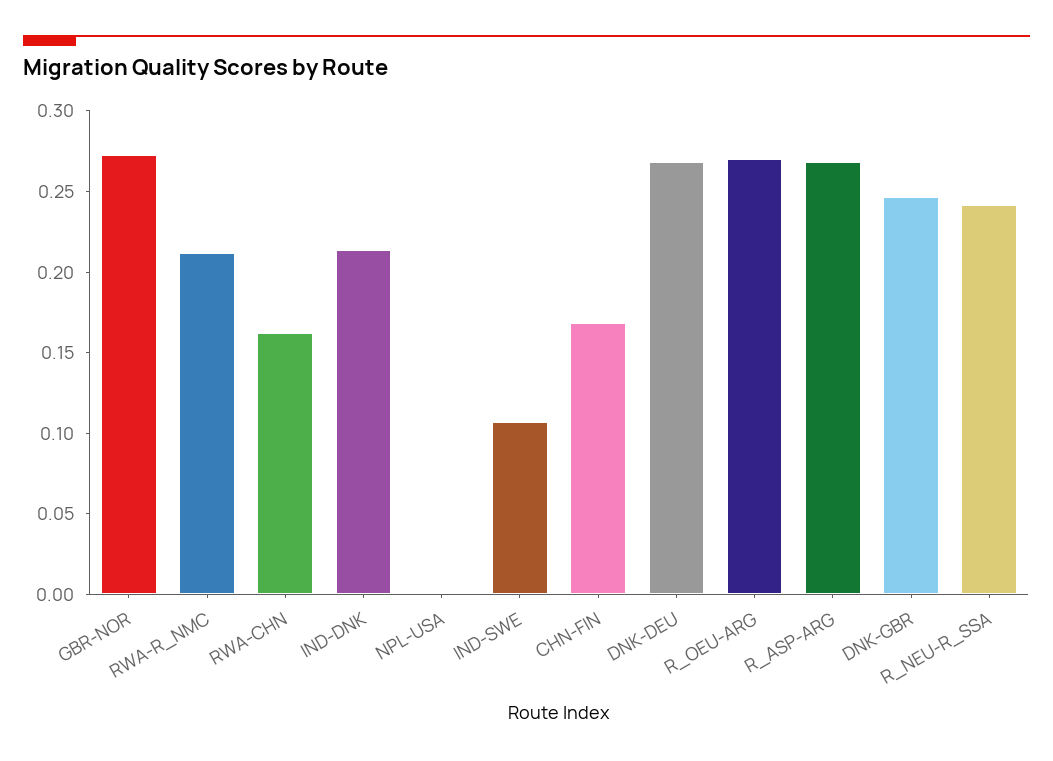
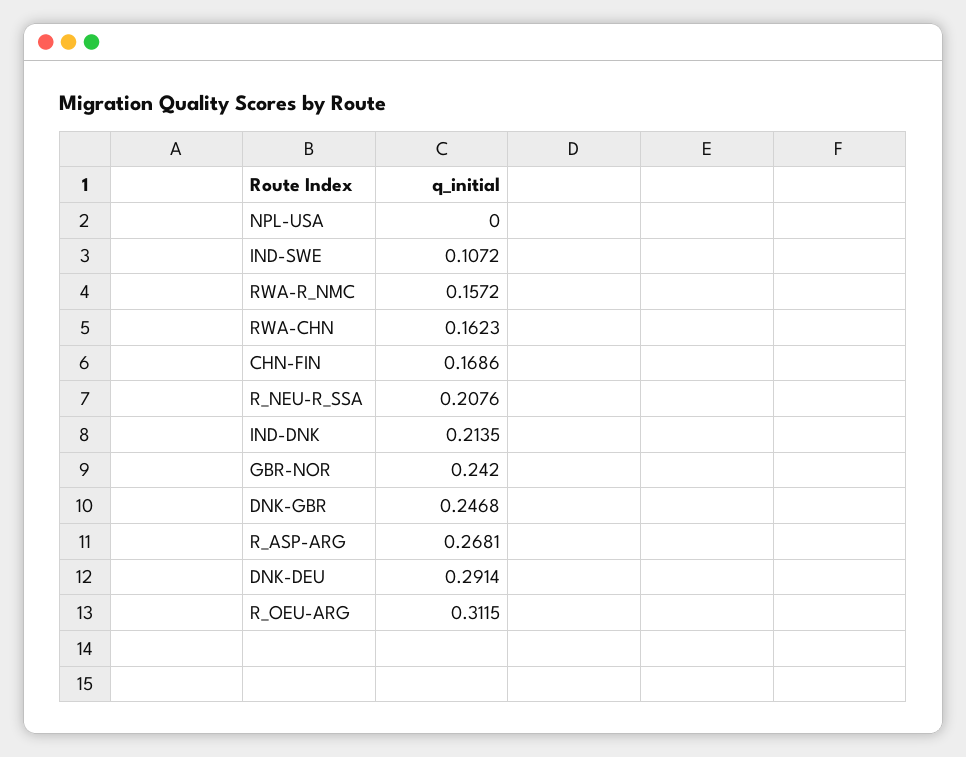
GBR-NOR: 0.27 -> 0.242
RWA-R_NMC: 0.21 -> 0.1572
DNK-DEU: 0.27 -> 0.2914
R_OEU-ARG: 0.27 -> 0.3115
R_NEU-R_SSA: 0.24 -> 0.2076

